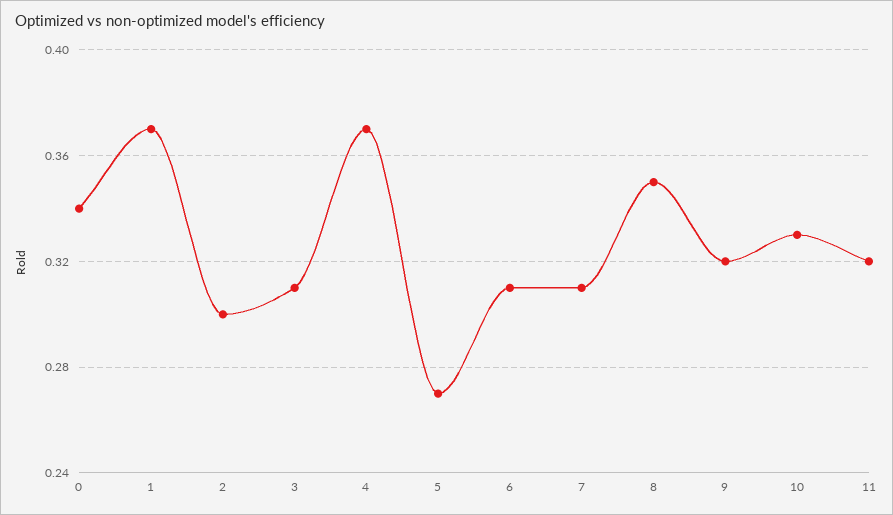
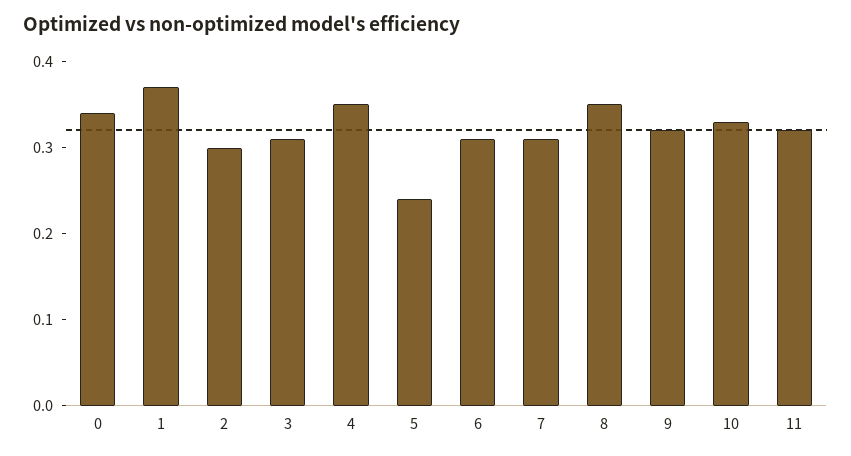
4: 0.37 -> 0.35
5: 0.27 -> 0.24

